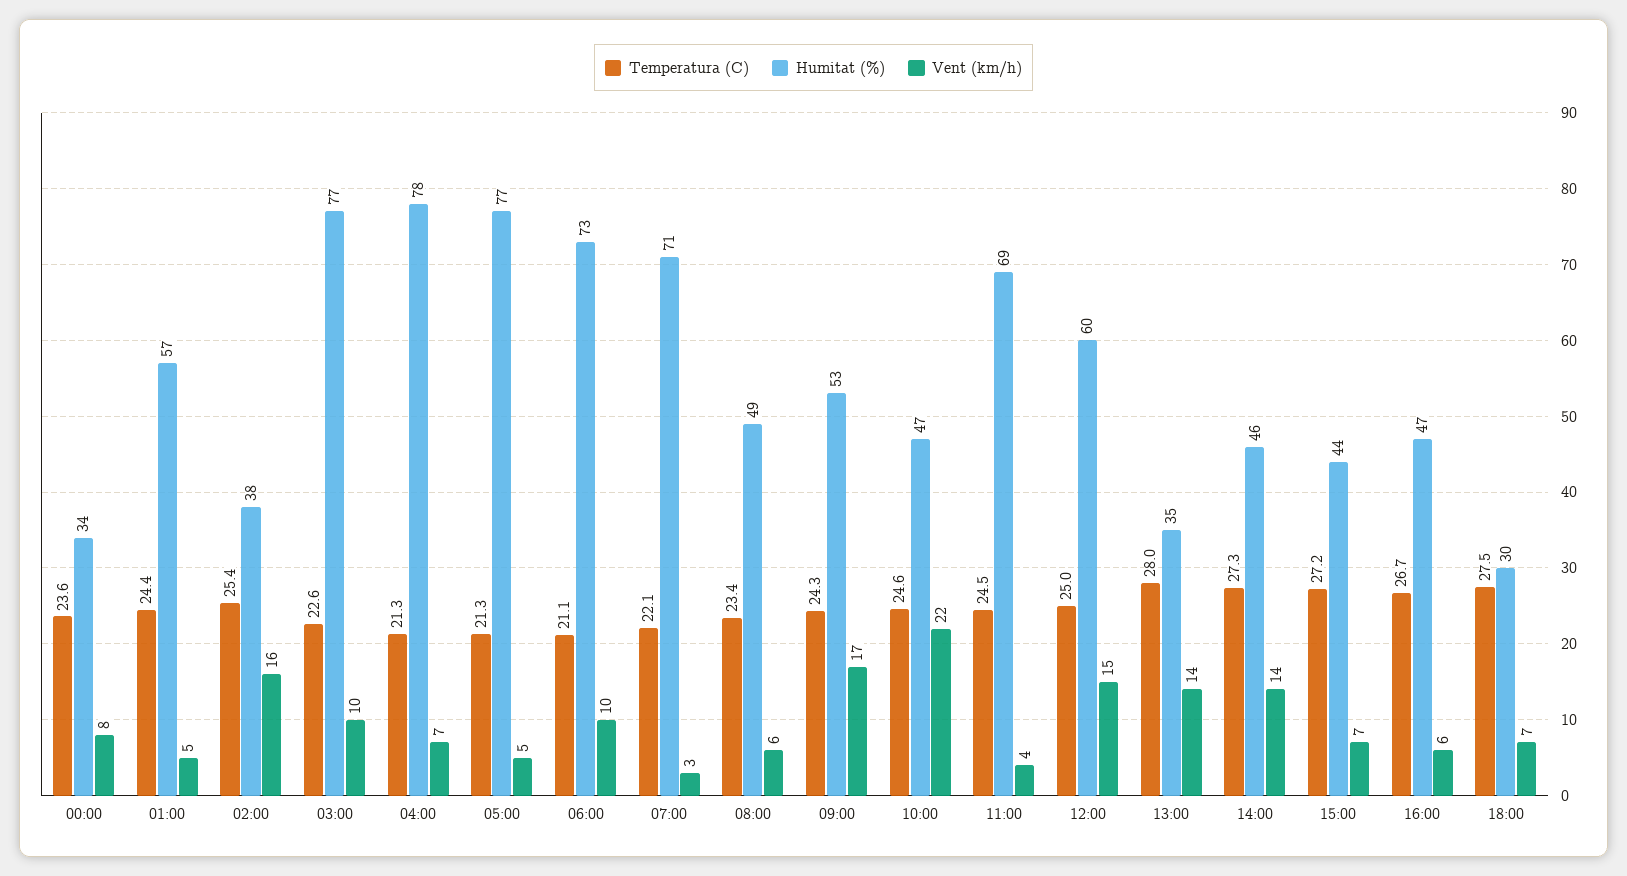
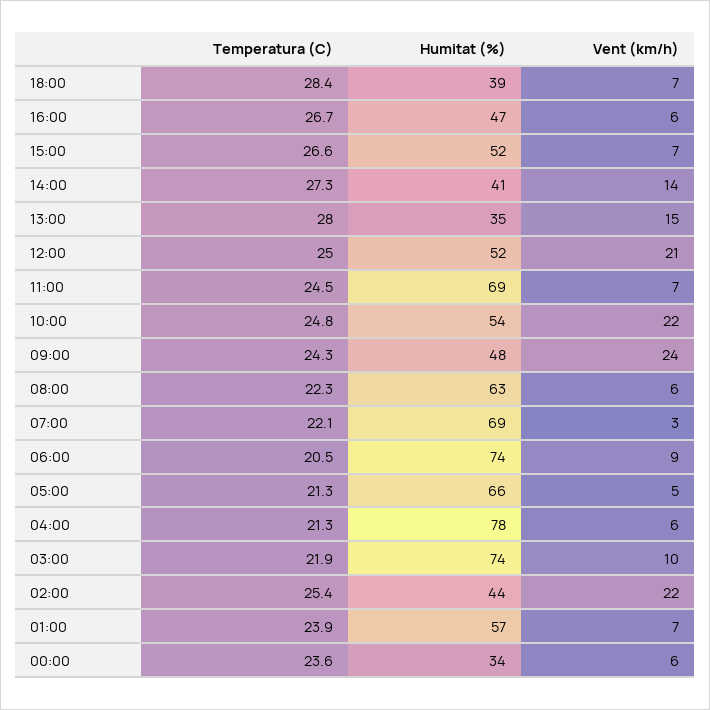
Vent (km/h), 00:00: 8 -> 6
Temperatura (C), 01:00: 24.4 -> 23.9
Vent (km/h), 01:00: 5 -> 7
Humitat (%), 02:00: 38 -> 44
Vent (km/h), 02:00: 16 -> 22
Temperatura (C), 03:00: 22.6 -> 21.9
Humitat (%), 03:00: 77 -> 74
Vent (km/h), 04:00: 7 -> 6
Humitat (%), 05:00: 77 -> 66
Temperatura (C), 06:00: 21.1 -> 20.5
Humitat (%), 06:00: 73 -> 74
Vent (km/h), 06:00: 10 -> 9
Humitat (%), 07:00: 71 -> 69
Temperatura (C), 08:00: 23.4 -> 22.3
Humitat (%), 08:00: 49 -> 63
Humitat (%), 09:00: 53 -> 48
Vent (km/h), 09:00: 17 -> 24
Temperatura (C), 10:00: 24.6 -> 24.8
Humitat (%), 10:00: 47 -> 54
Vent (km/h), 11:00: 4 -> 7
Humitat (%), 12:00: 60 -> 52
Vent (km/h), 12:00: 15 -> 21
Vent (km/h), 13:00: 14 -> 15
Humitat (%), 14:00: 46 -> 41
Temperatura (C), 15:00: 27.2 -> 26.6
Humitat (%), 15:00: 44 -> 52
Temperatura (C), 18:00: 27.5 -> 28.4
Humitat (%), 18:00: 30 -> 39

